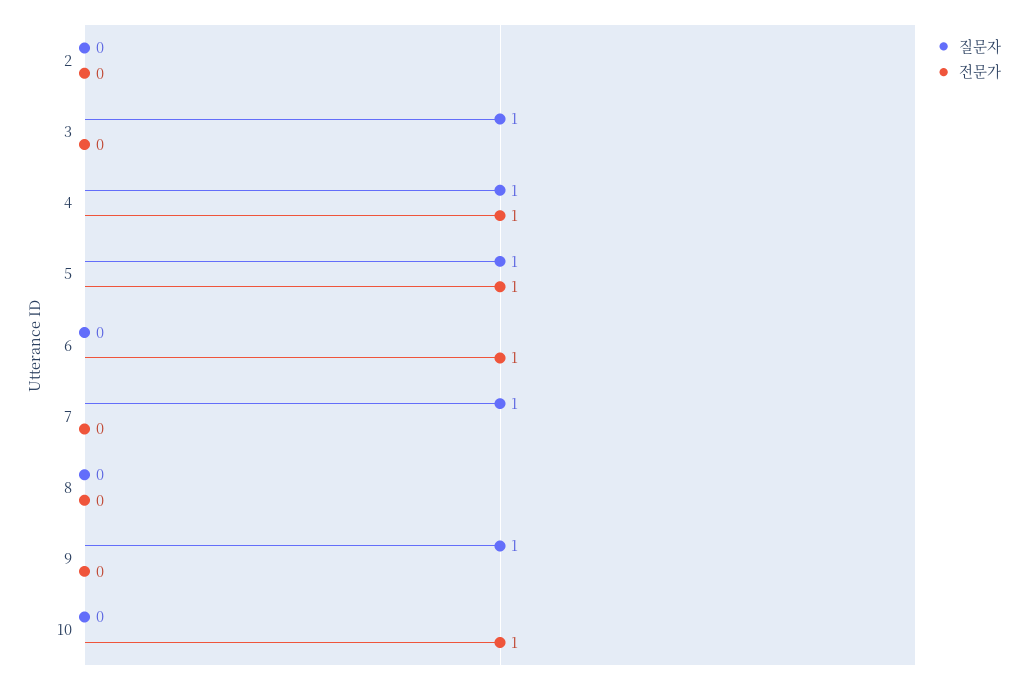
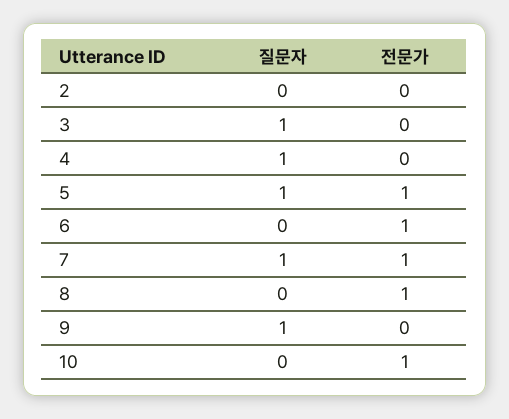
전문가, 4: 1 -> 0
전문가, 7: 0 -> 1
전문가, 8: 0 -> 1

